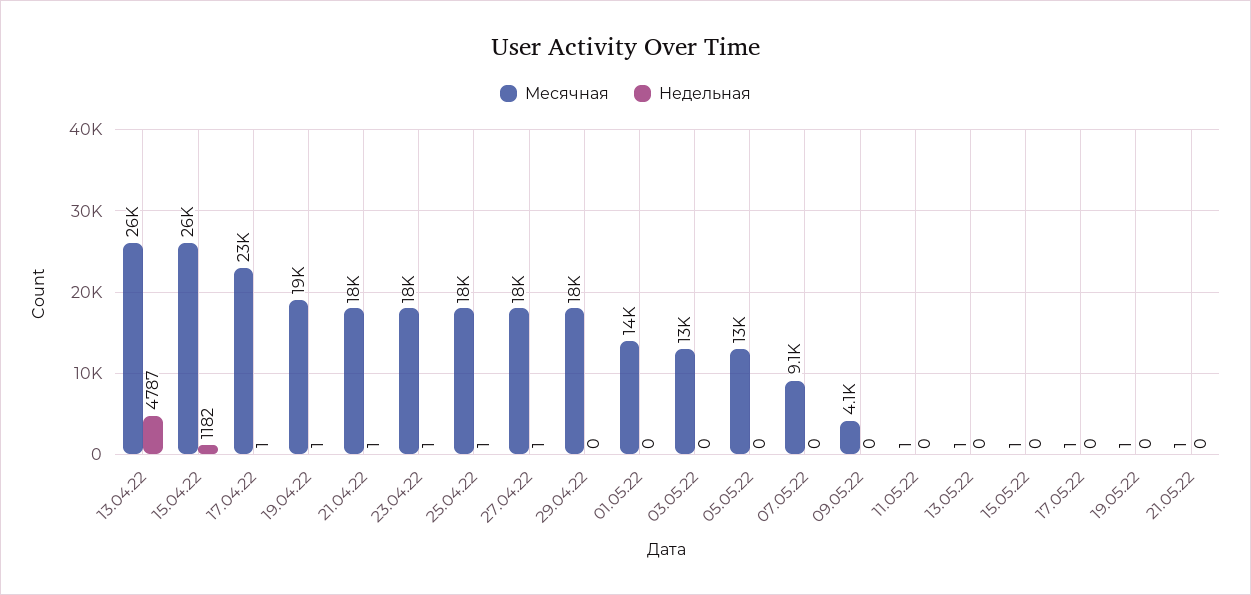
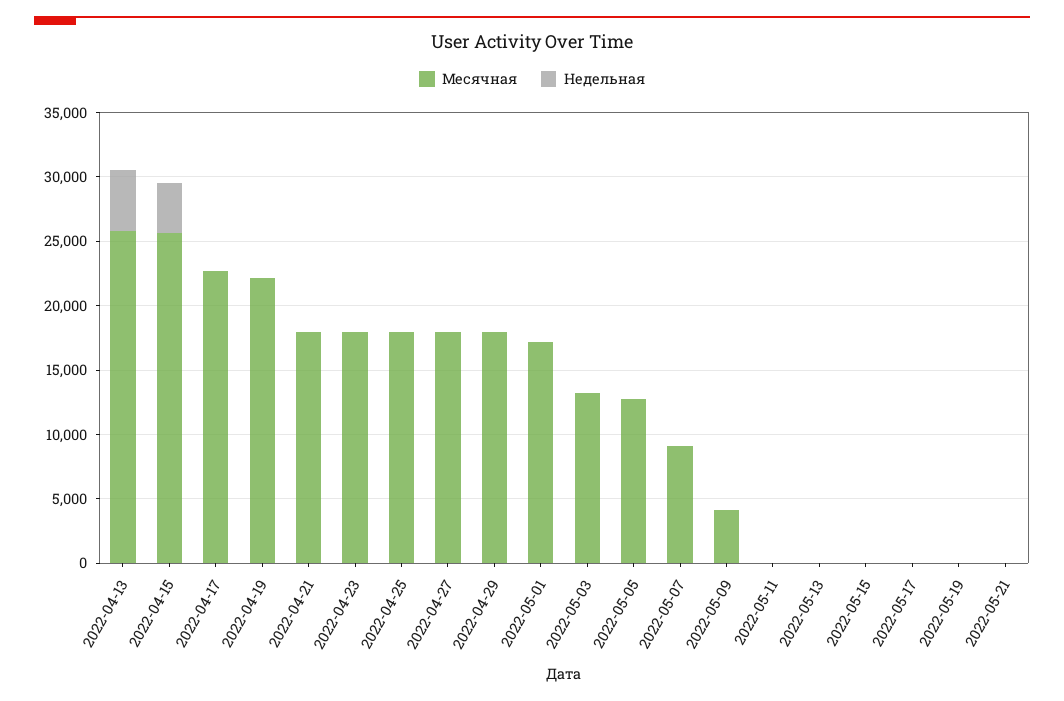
Недельная, 15.04.22: 1182 -> 4000
Месячная, 19.04.22: 19000 -> 22000
Месячная, 01.05.22: 14000 -> 17000

